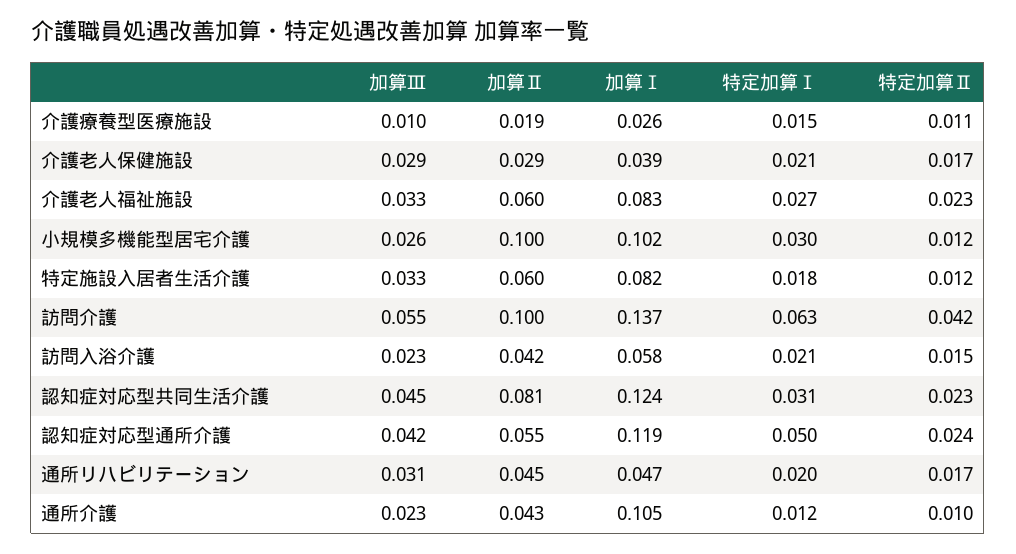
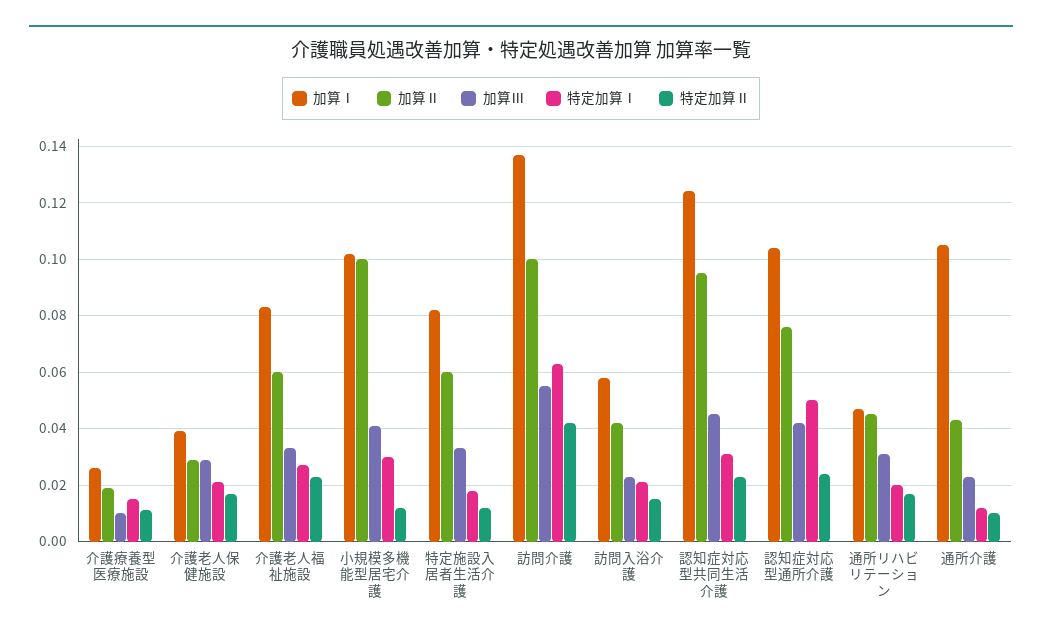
加算Ⅲ, 小規模多機能型居宅介護: 0.026 -> 0.04
加算Ⅱ, 認知症対応型共同生活介護: 0.081 -> 0.095
加算Ⅱ, 認知症対応型通所介護: 0.055 -> 0.075
加算Ⅰ, 認知症対応型通所介護: 0.119 -> 0.105

